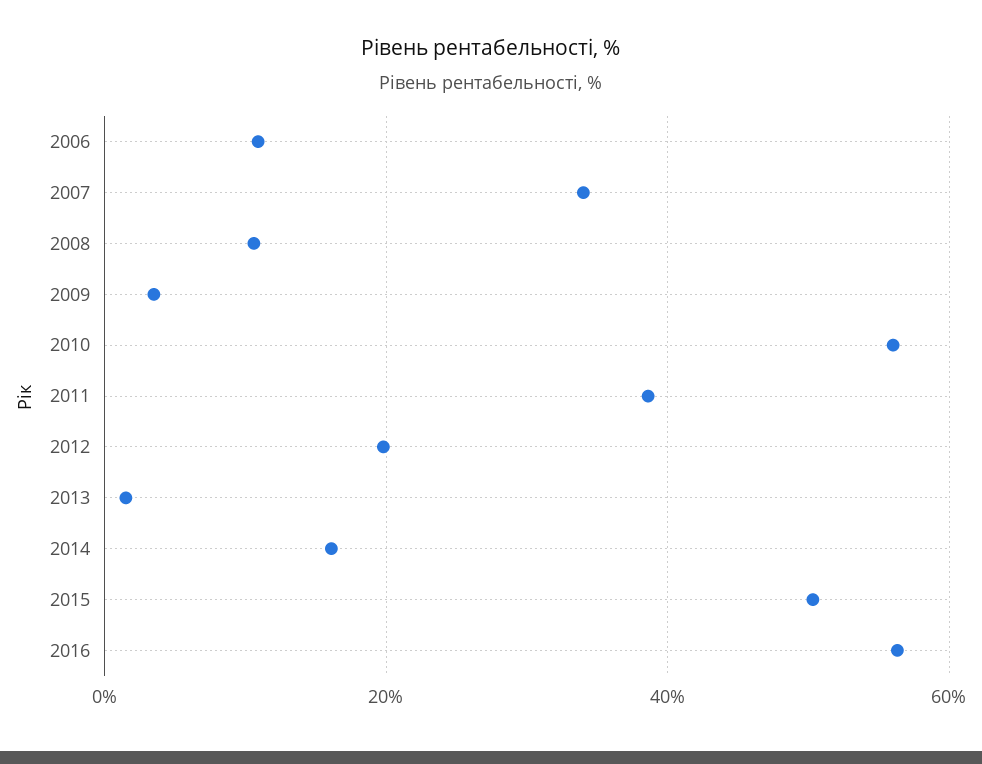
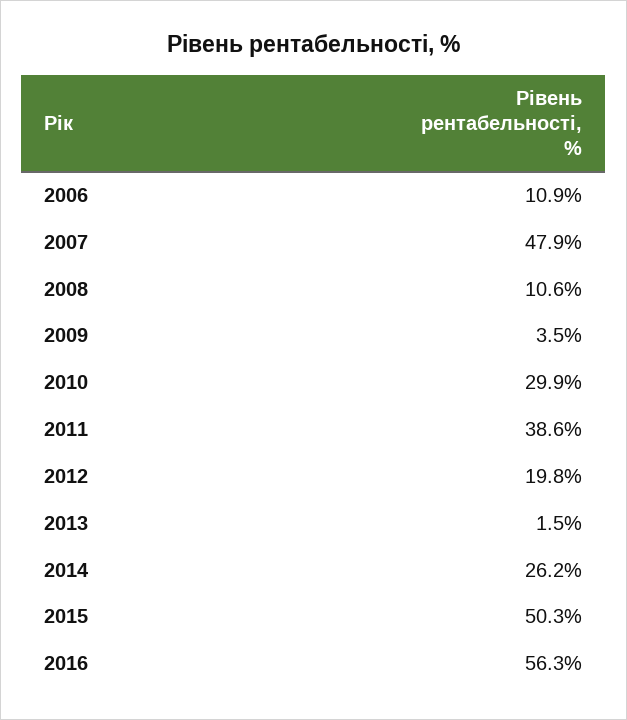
2007: 34 -> 47.9
2010: 56 -> 29.9
2014: 16 -> 26.2

